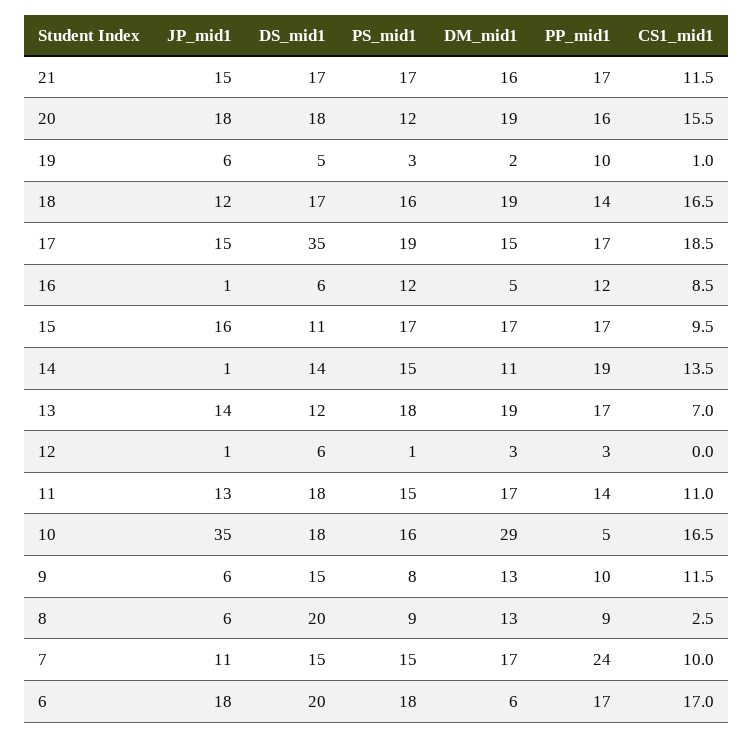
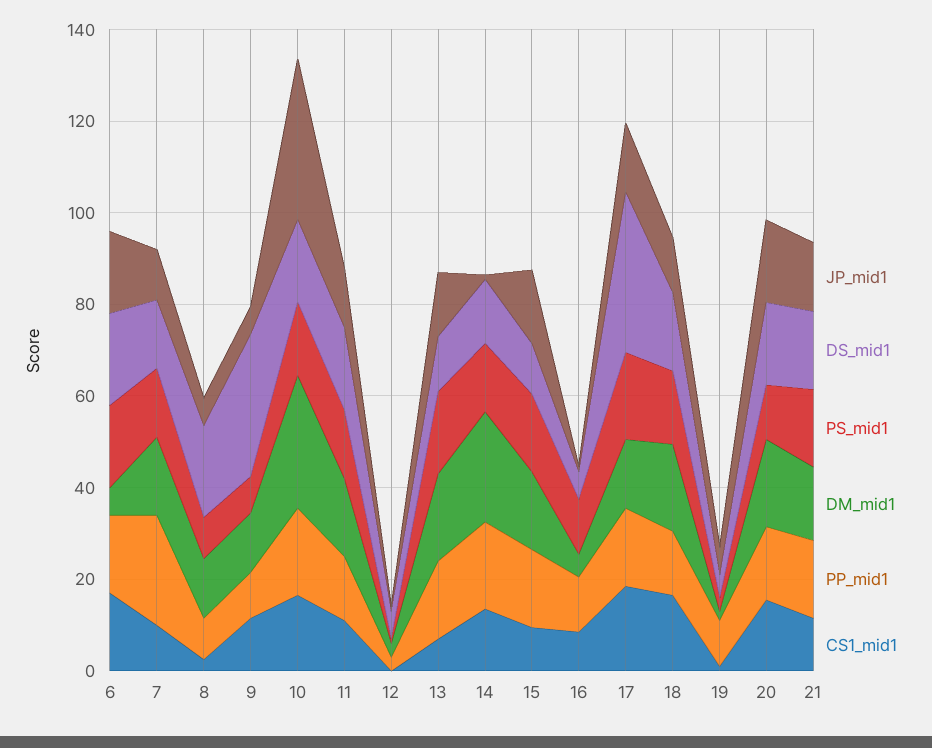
DM_mid1, 14: 11 -> 25
PP_mid1, 10: 5 -> 20
DS_mid1, 9: 15 -> 30

